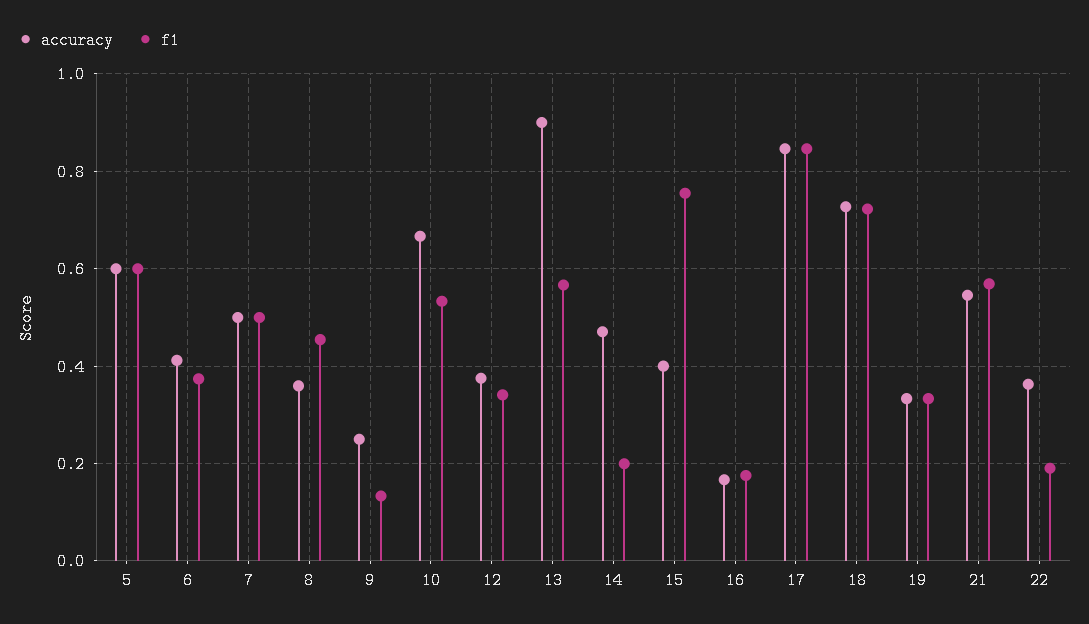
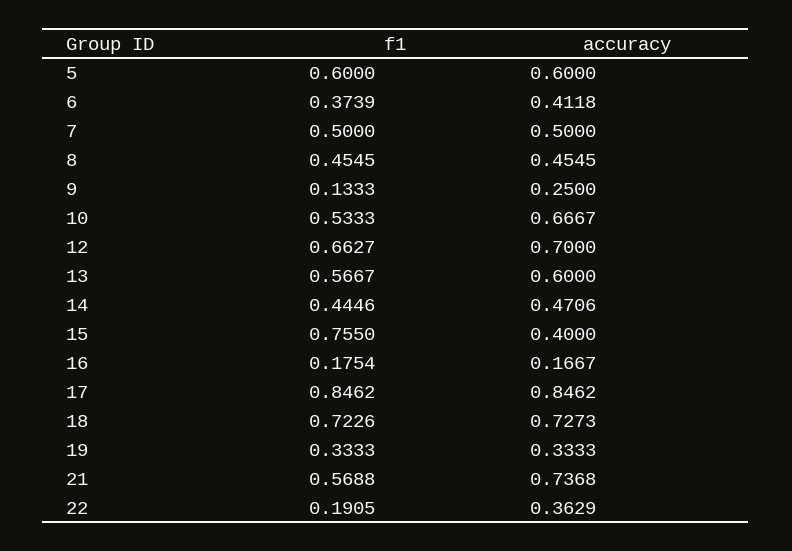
accuracy, 8: 0.36 -> 0.4545
accuracy, 12: 0.38 -> 0.7
f1, 12: 0.34 -> 0.6627
accuracy, 13: 0.9 -> 0.6
f1, 14: 0.2 -> 0.4446
accuracy, 21: 0.54 -> 0.7368

